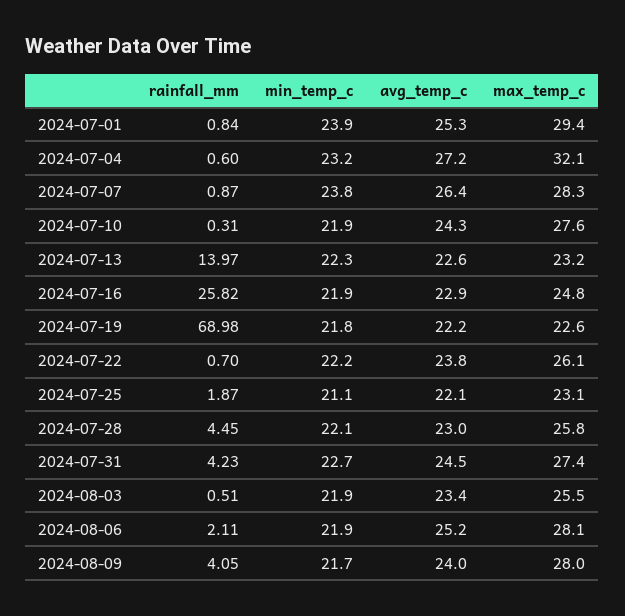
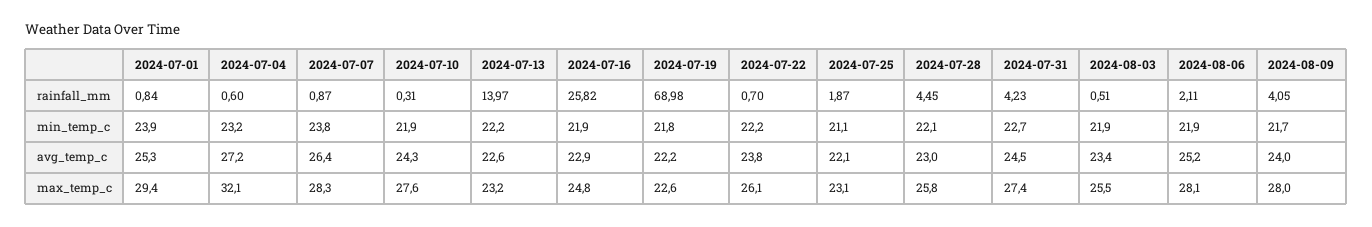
min_temp_c, 2024-07-13: 22.3 -> 22.2

